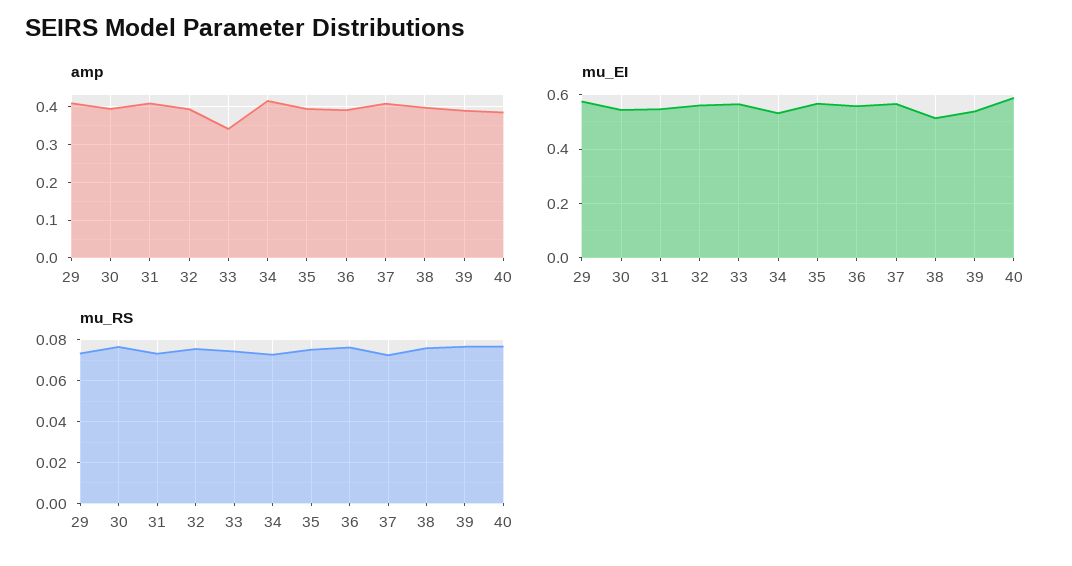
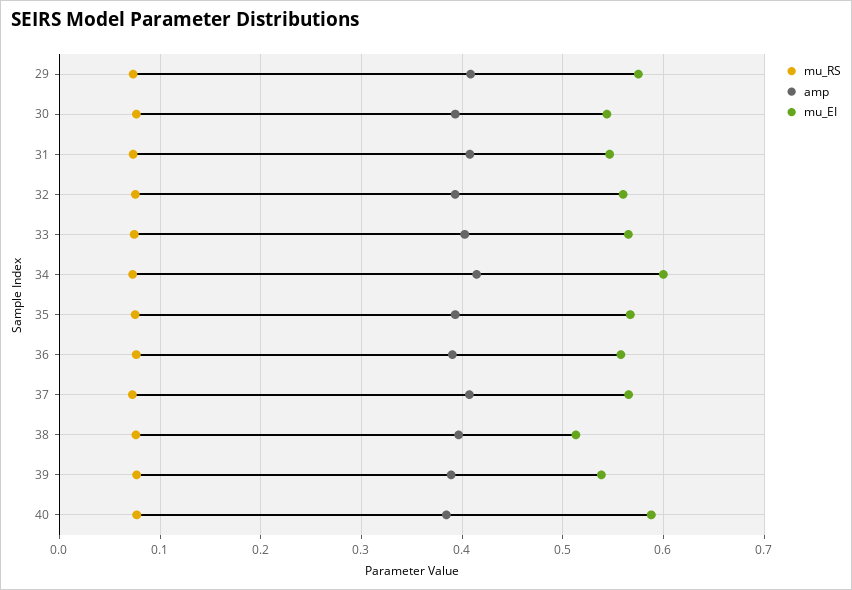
amp, 33: 0.34 -> 0.4
mu_EI, 34: 0.525 -> 0.6

